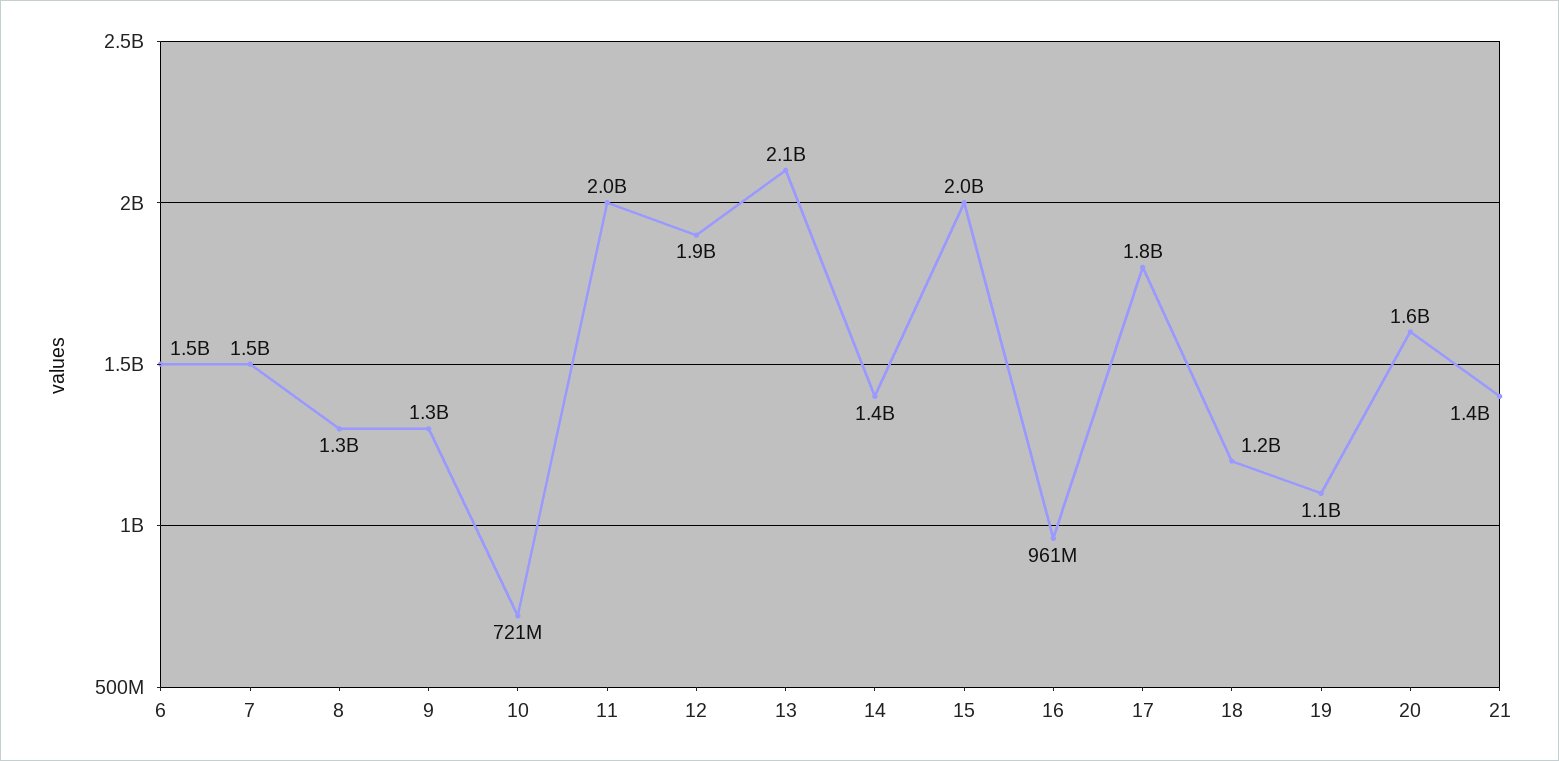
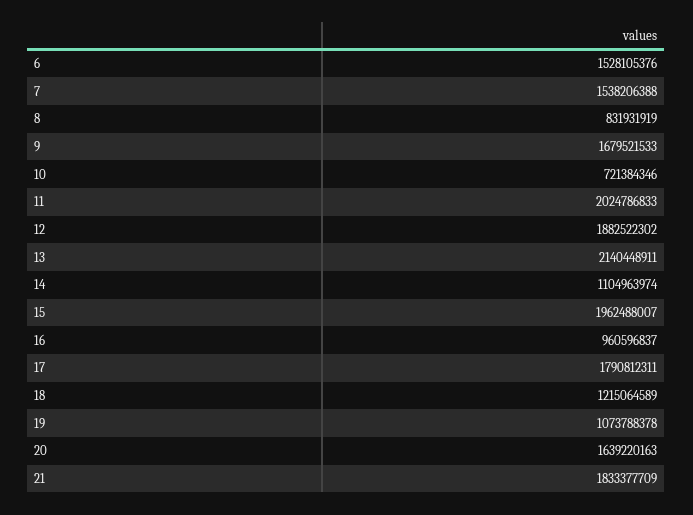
8: 1300000000 -> 831931919
9: 1300000000 -> 1679521533
14: 1400000000 -> 1104963974
21: 1400000000 -> 1833377709

